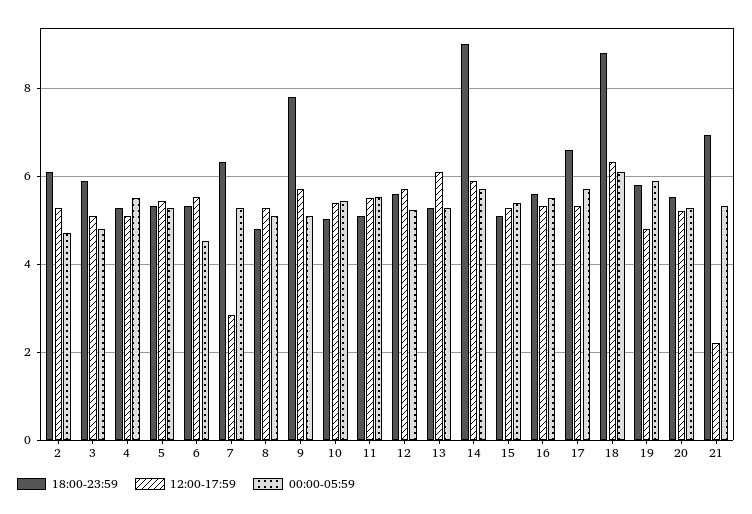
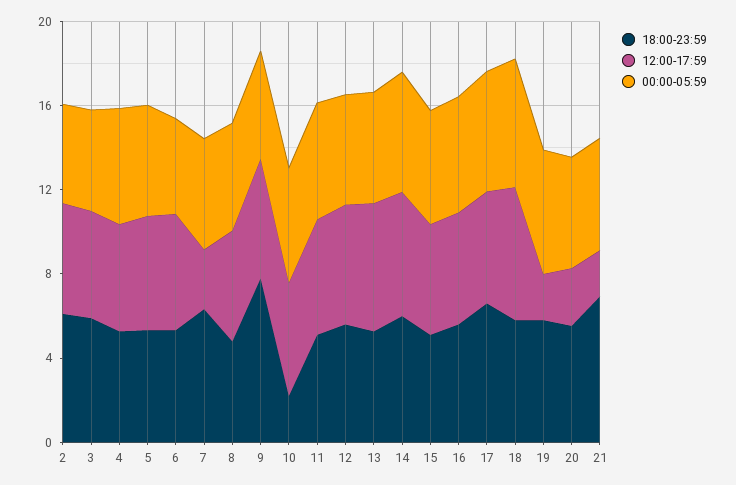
18:00-23:59, 10: 5 -> 2
18:00-23:59, 14: 9 -> 6
18:00-23:59, 18: 8.8 -> 6
12:00-17:59, 19: 4.8 -> 2
12:00-17:59, 20: 5.2 -> 3

